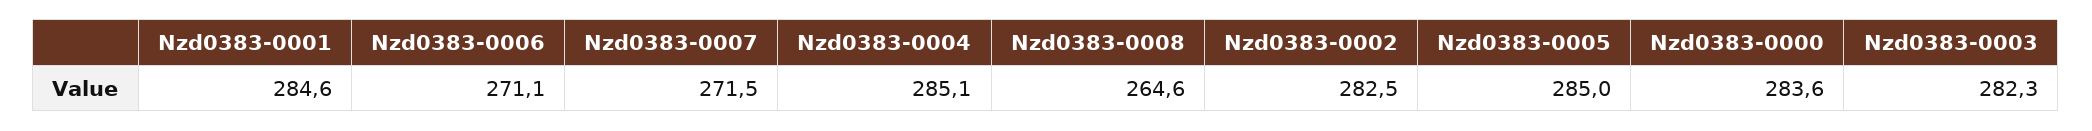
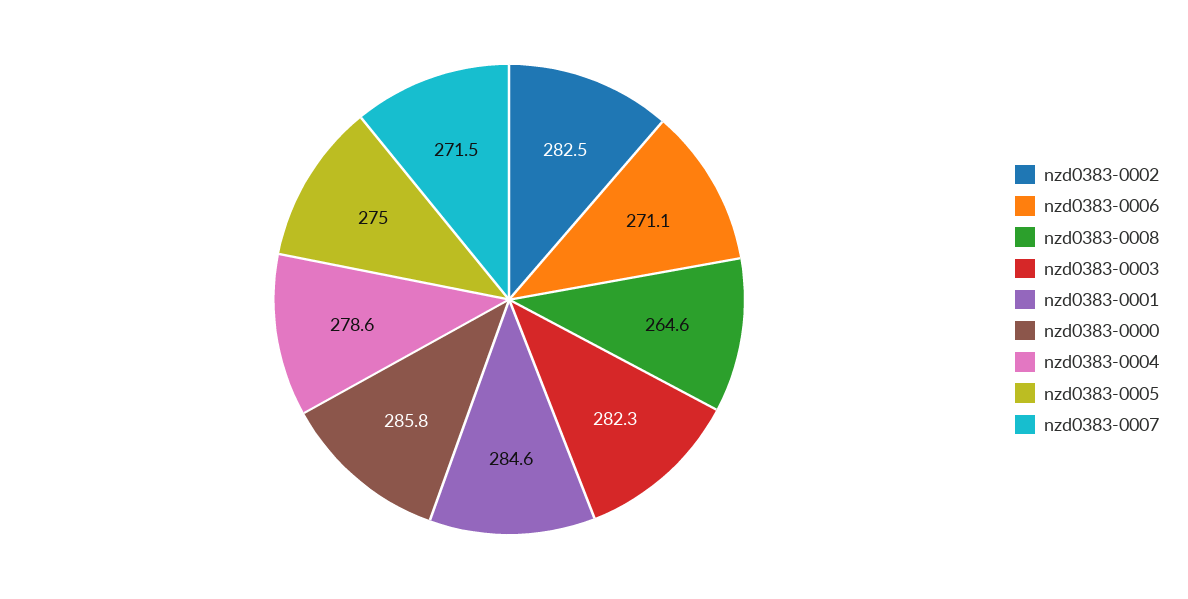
Nzd0383-0004: 285.1 -> 278.6
Nzd0383-0005: 285 -> 275
Nzd0383-0000: 283.6 -> 285.8

